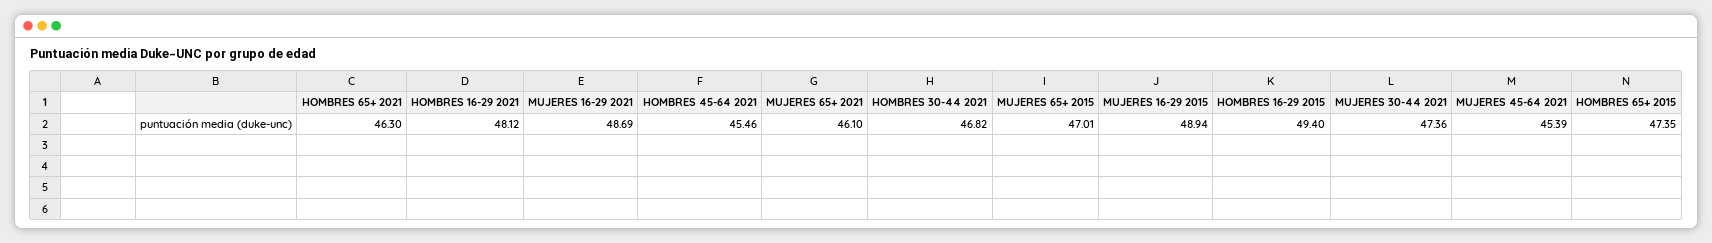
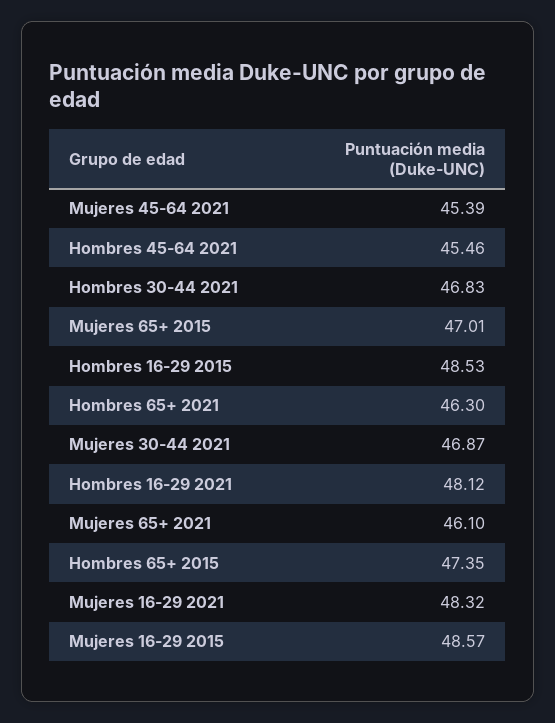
MUJERES 16-29 2021: 48.69 -> 48.32
HOMBRES 30-44 2021: 46.82 -> 46.83
MUJERES 16-29 2015: 48.94 -> 48.57
HOMBRES 16-29 2015: 49.4 -> 48.53
MUJERES 30-44 2021: 47.36 -> 46.87

